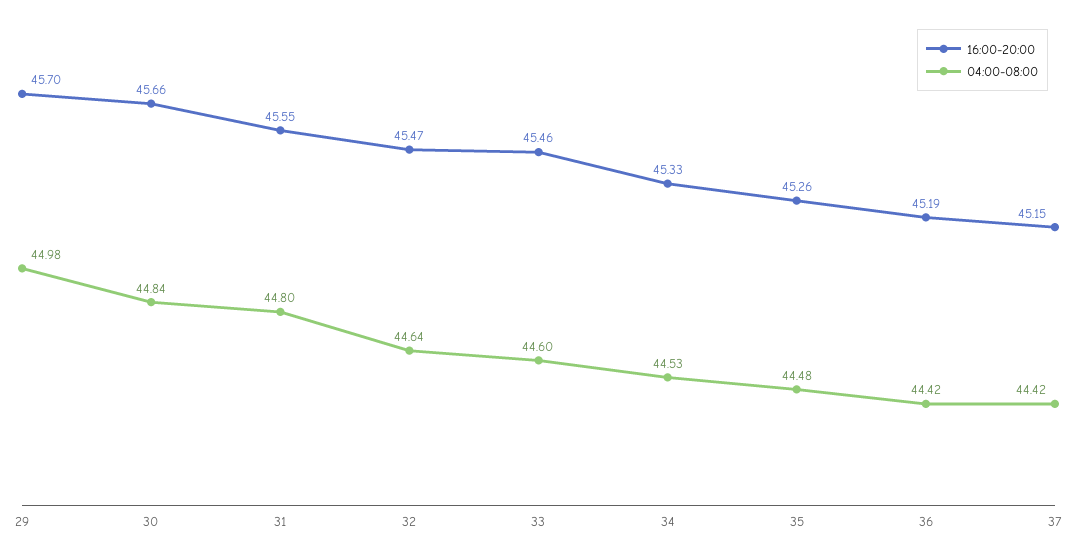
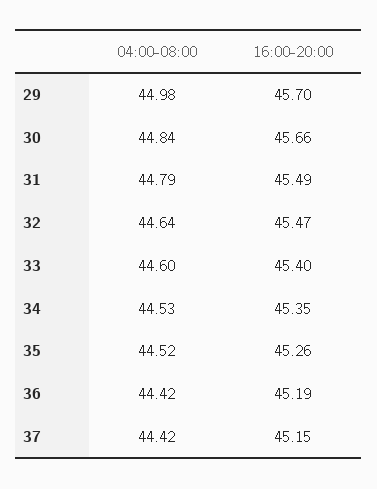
16:00-20:00, 31: 45.55 -> 45.49
04:00-08:00, 31: 44.8 -> 44.79
16:00-20:00, 33: 45.46 -> 45.4
16:00-20:00, 34: 45.33 -> 45.35
04:00-08:00, 35: 44.48 -> 44.52

